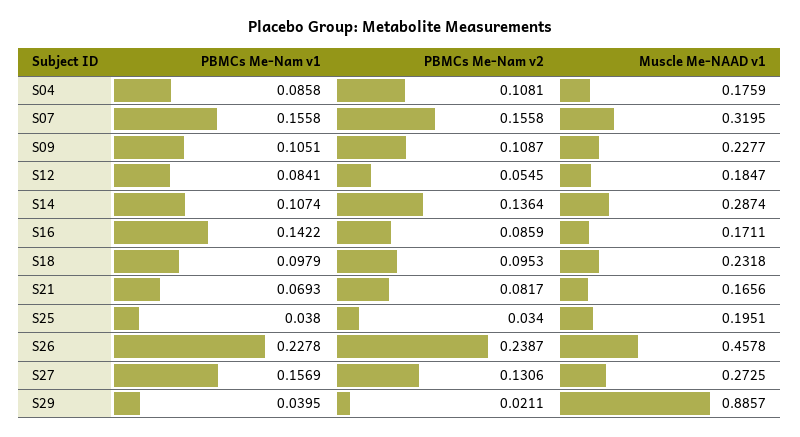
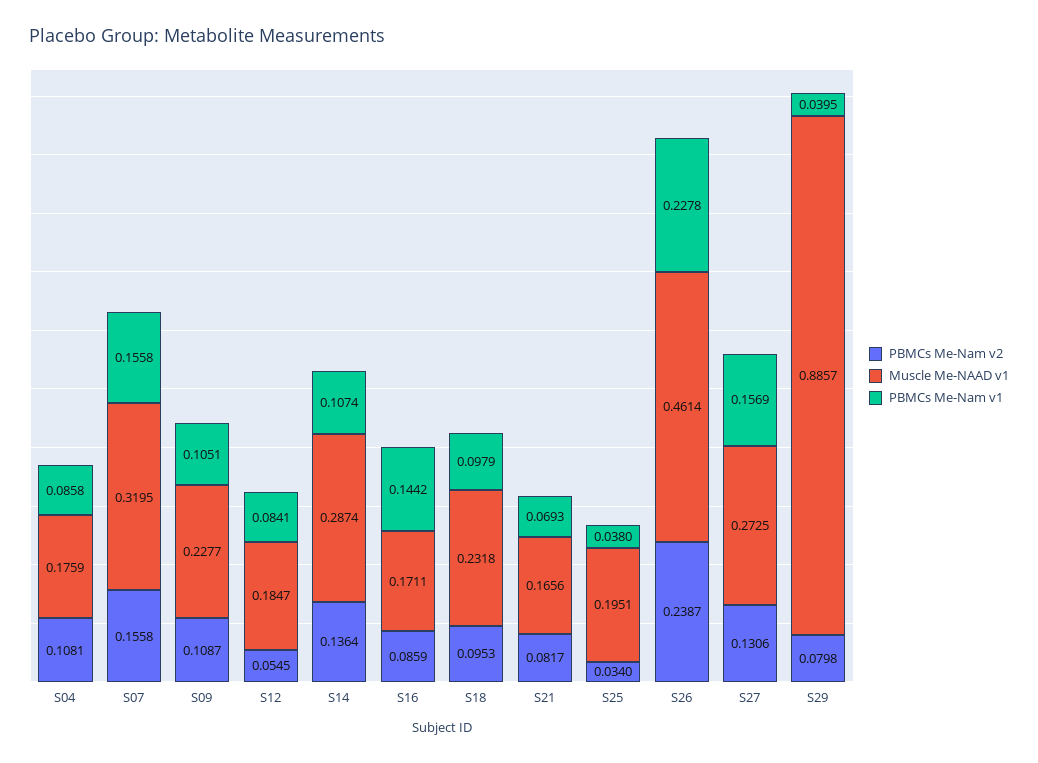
PBMCs Me-Nam v1, S16: 0.1422 -> 0.1442
Muscle Me-NAAD v1, S26: 0.4578 -> 0.4614
PBMCs Me-Nam v2, S29: 0.0211 -> 0.0798

